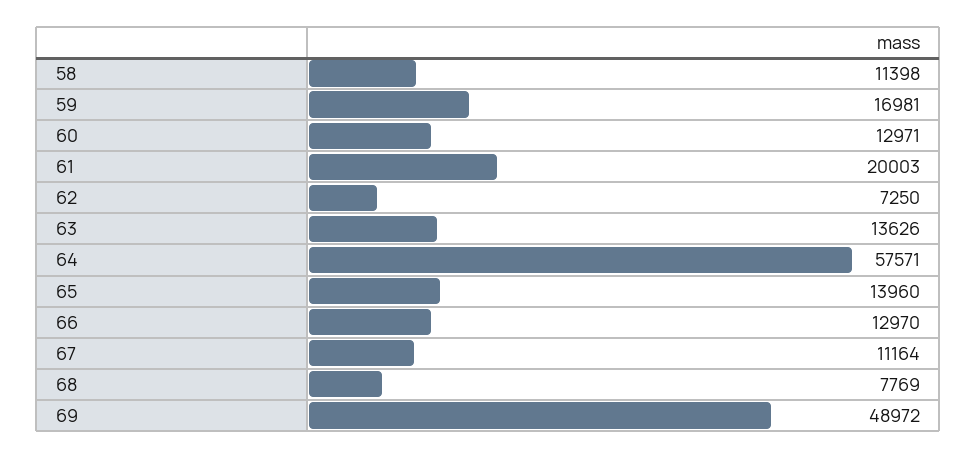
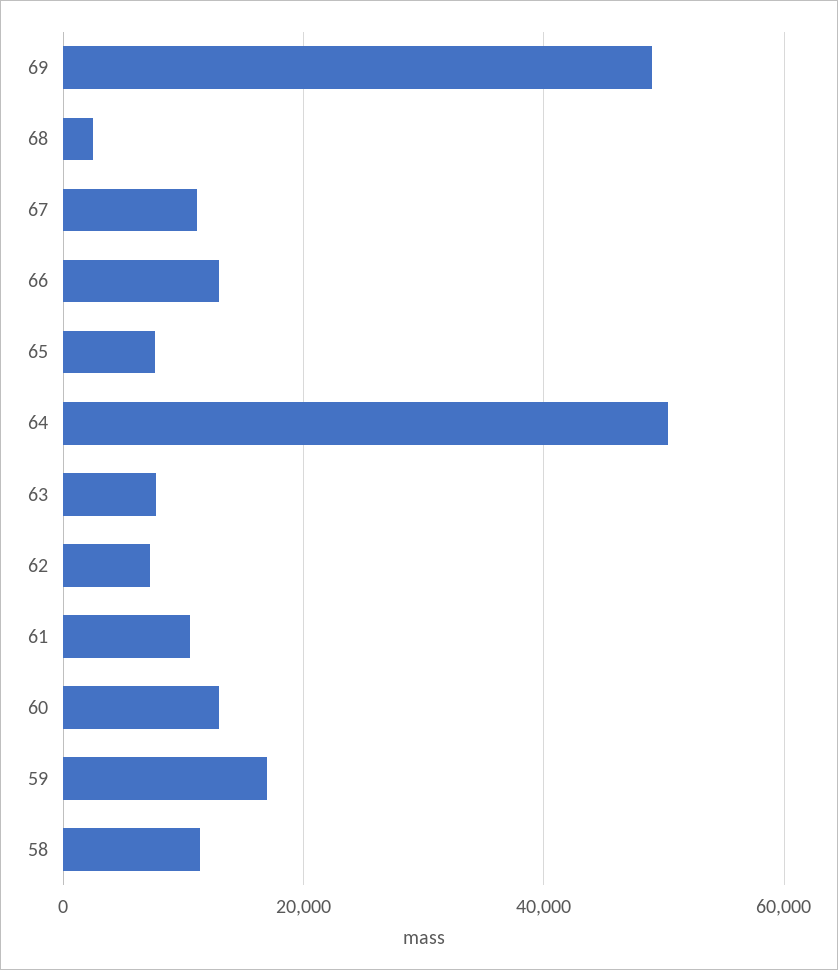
61: 20003 -> 10000
63: 13626 -> 8000
64: 57571 -> 50000
65: 13960 -> 8000
68: 7769 -> 2000

